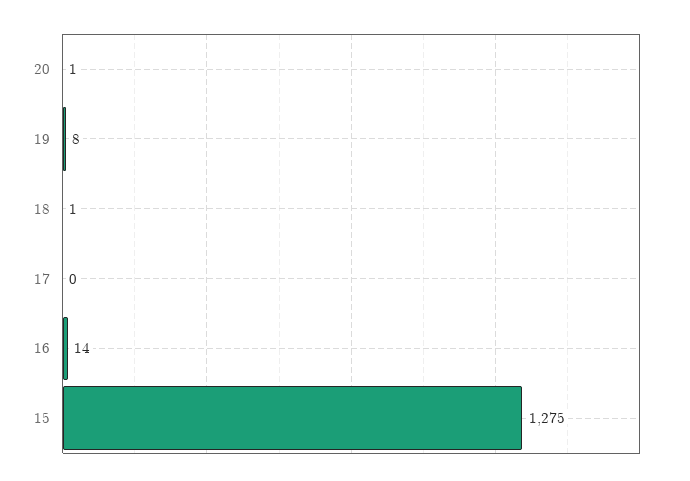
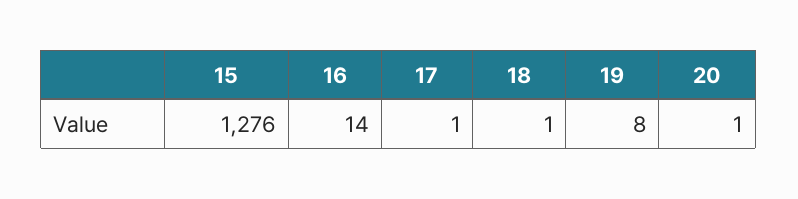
17: 0 -> 1
15: 1275 -> 1276

